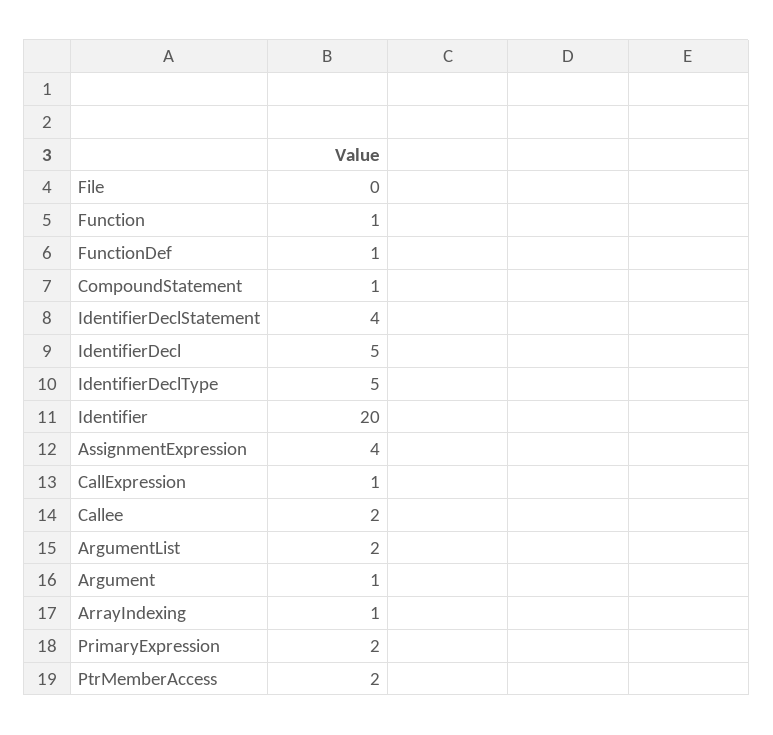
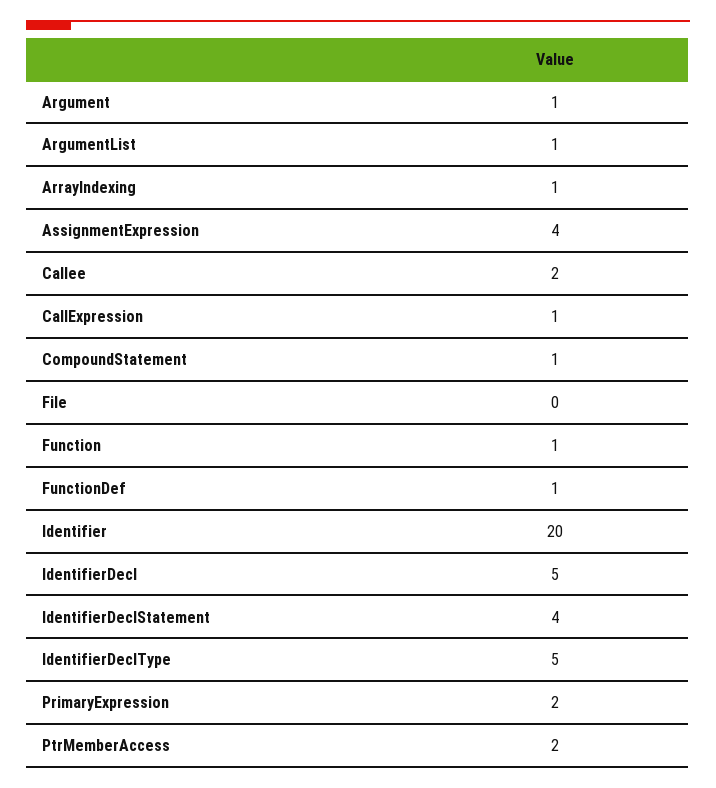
ArgumentList: 2 -> 1

